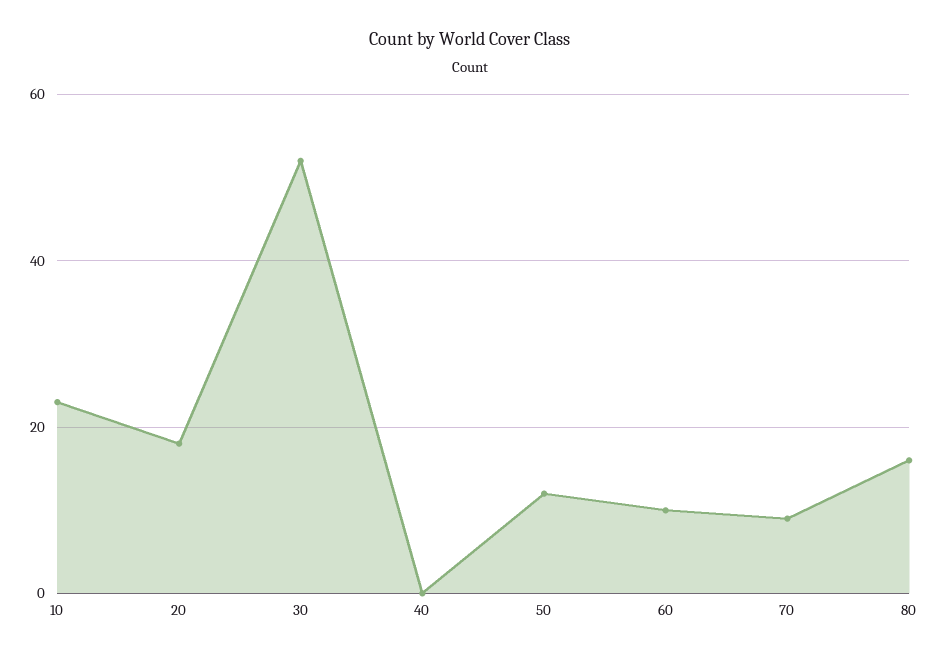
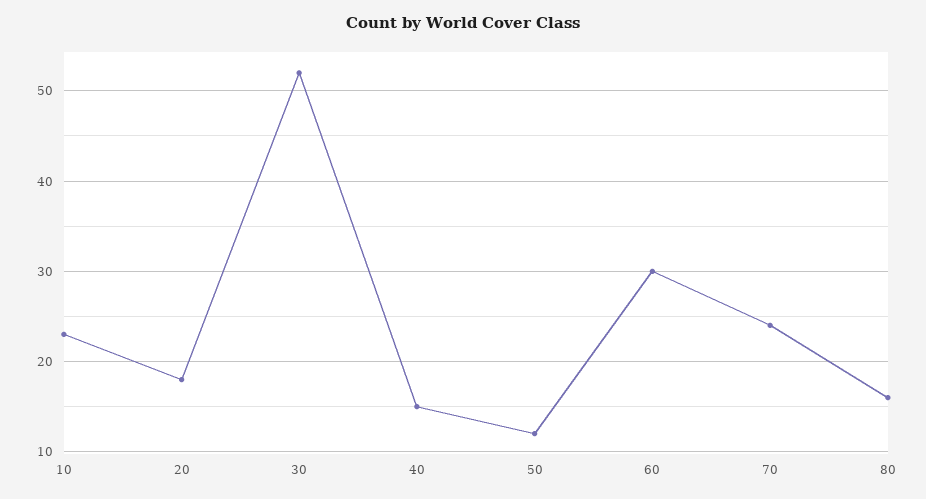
40: 0 -> 15
60: 10 -> 30
70: 10 -> 24

